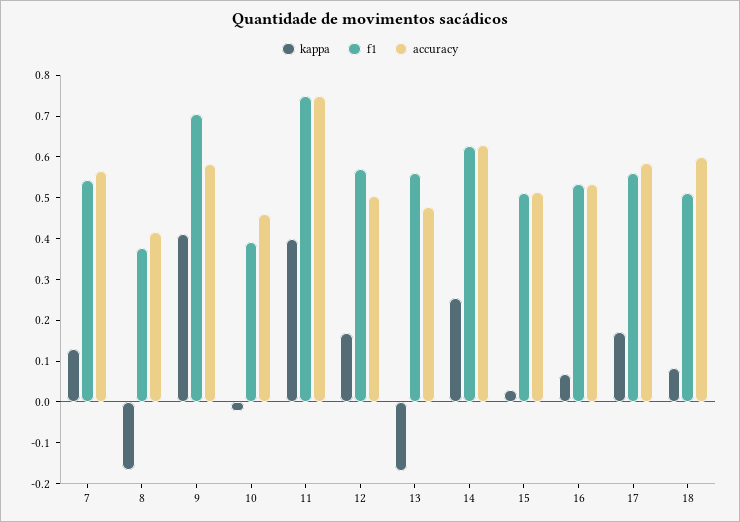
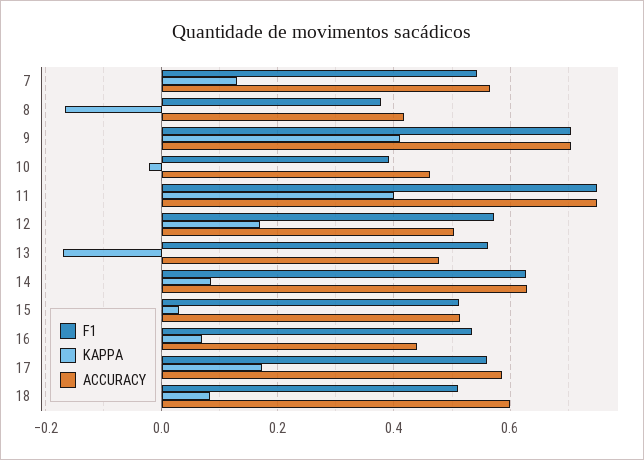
accuracy, 9: 0.58 -> 0.7
kappa, 14: 0.26 -> 0.08
accuracy, 16: 0.54 -> 0.44

